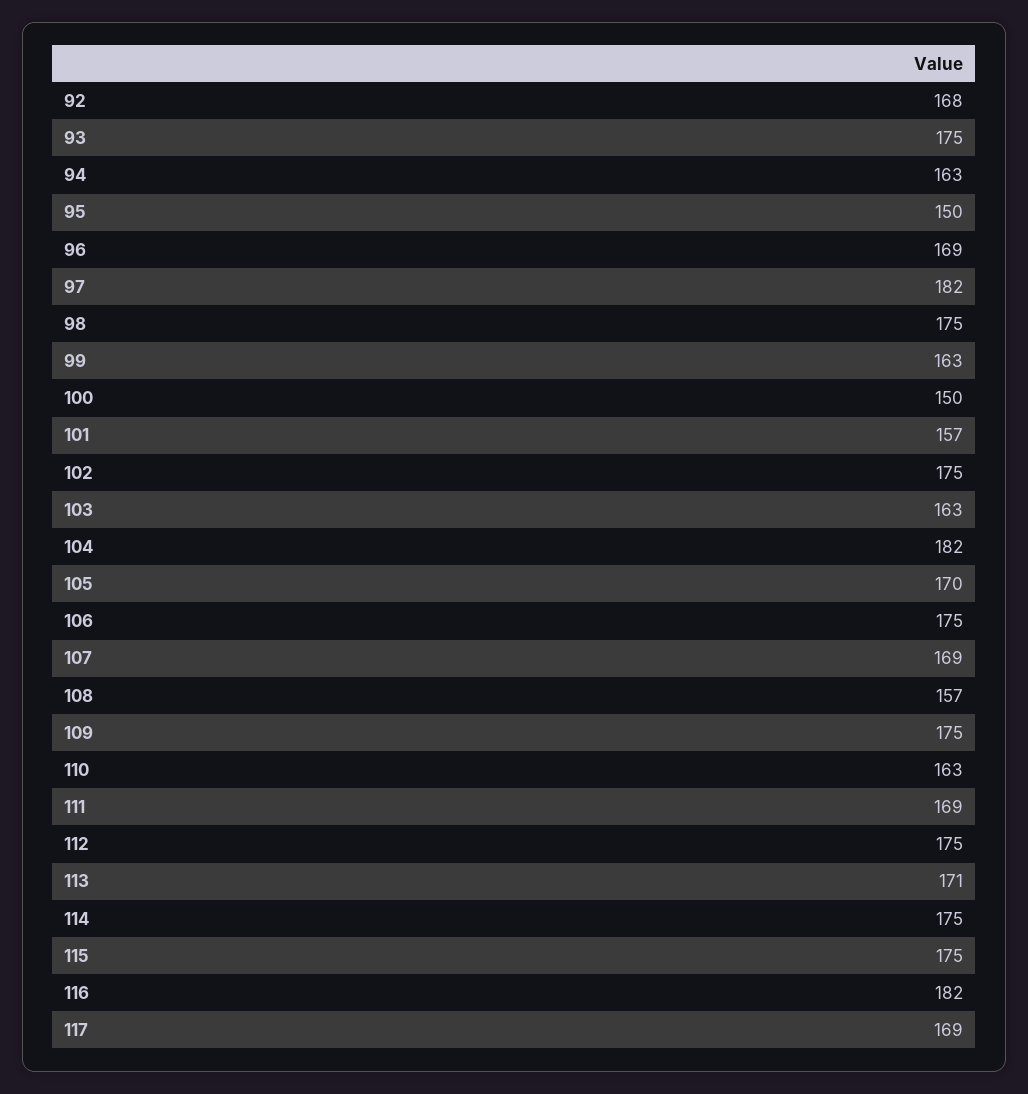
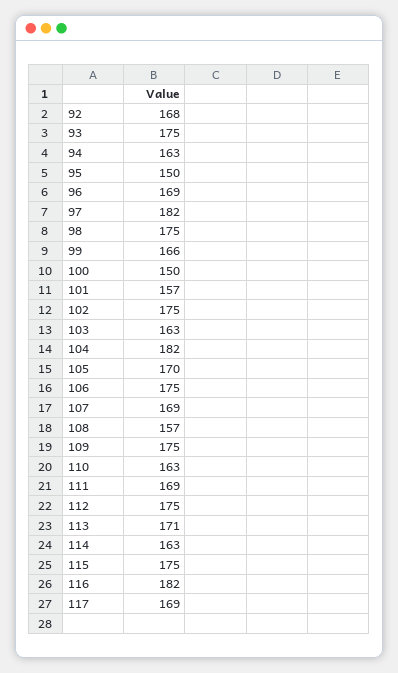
99: 163 -> 166
114: 175 -> 163

